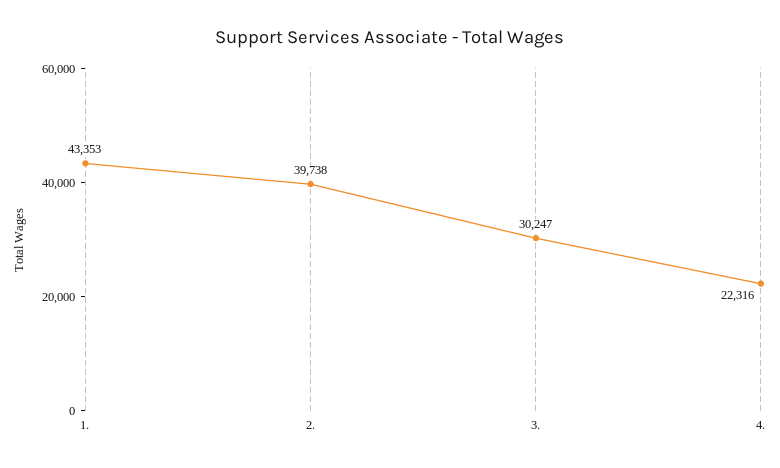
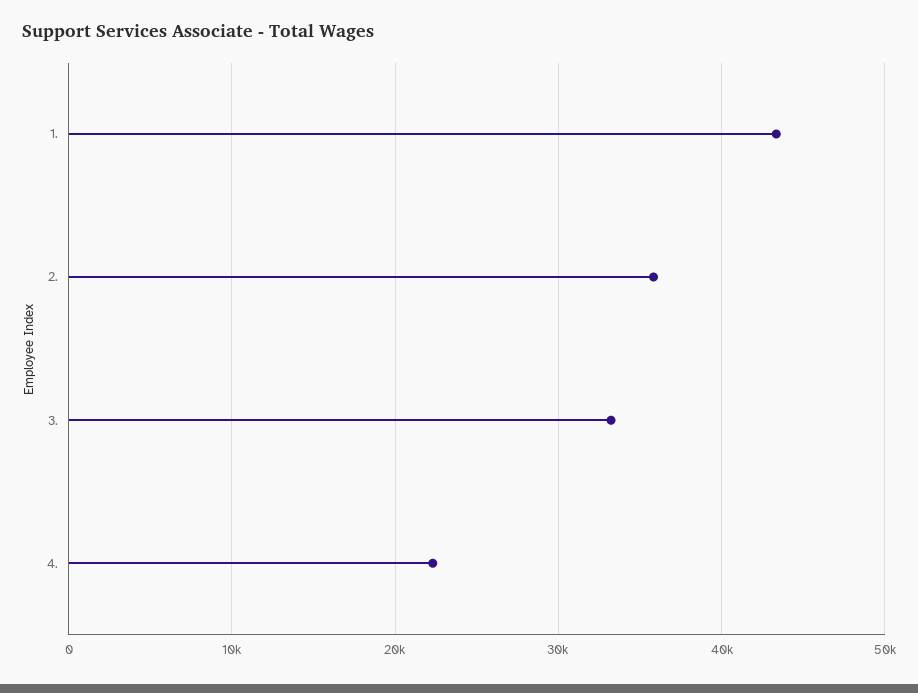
2.: 39738 -> 36000
3.: 30247 -> 33000

